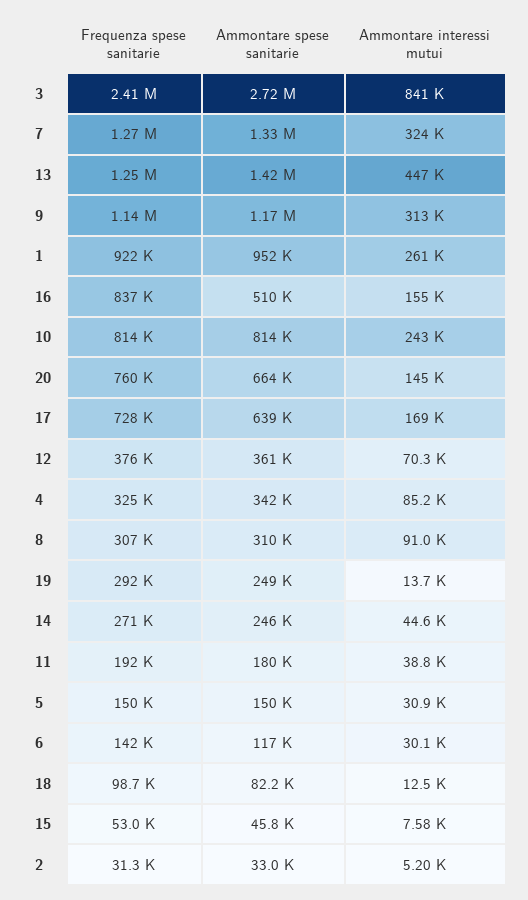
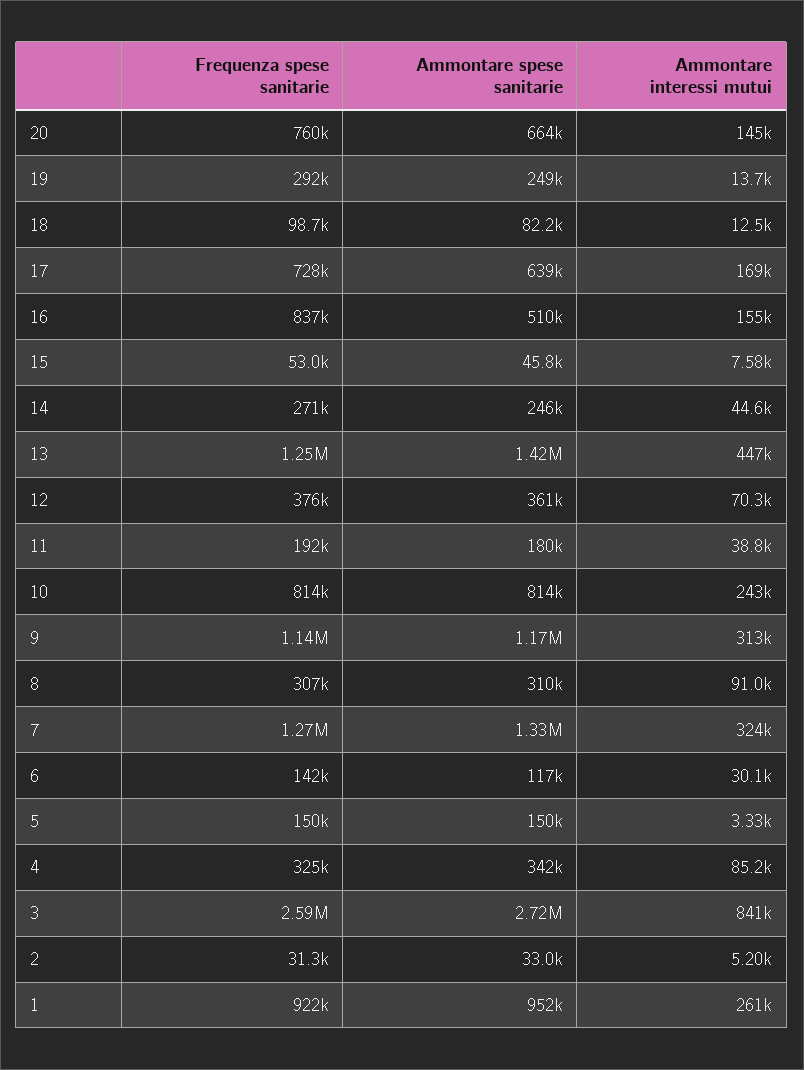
Frequenza spese sanitarie, 3: 2410000 -> 2590000
Ammontare interessi mutui, 5: 30900 -> 3330

